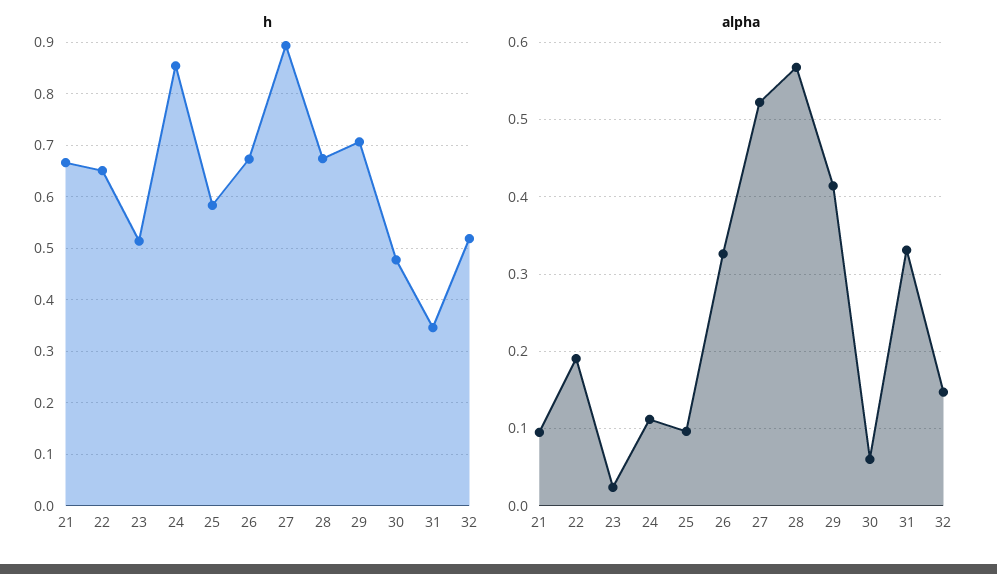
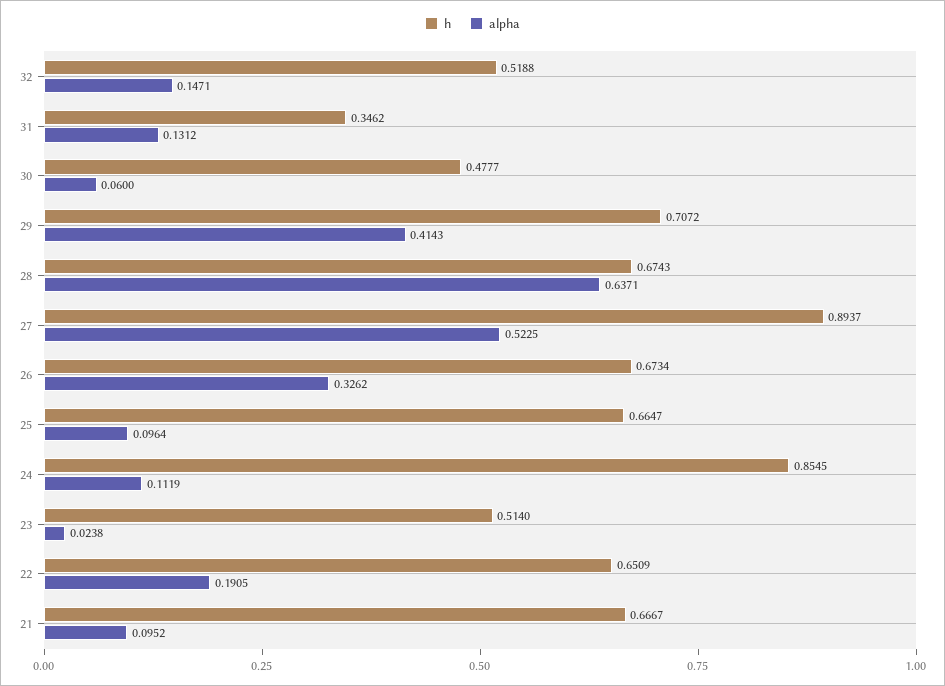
h, 25: 0.58 -> 0.6647
alpha, 28: 0.57 -> 0.6371
alpha, 31: 0.33 -> 0.1312

